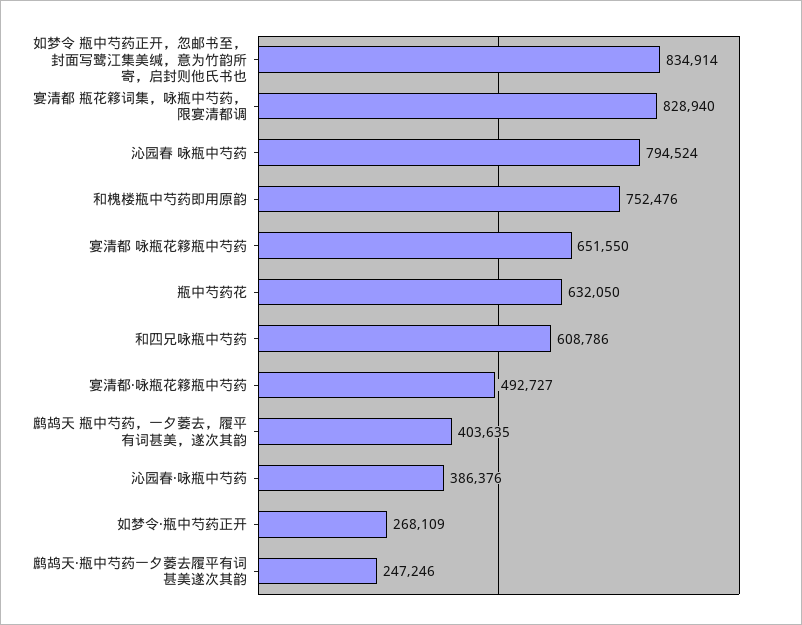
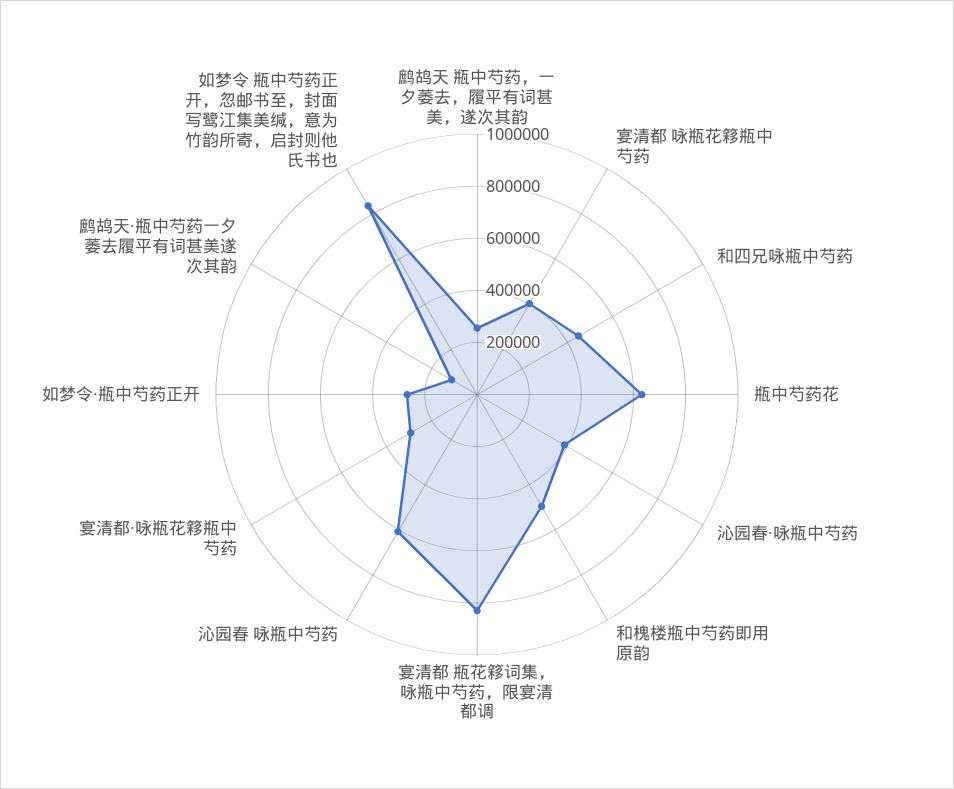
沁园春 咏瓶中芍药: 794524 -> 600000
和槐楼瓶中芍药即用原韵: 752476 -> 500000
宴清都 咏瓶花簃瓶中芍药: 651550 -> 400000
和四兄咏瓶中芍药: 608786 -> 450000
宴清都·咏瓶花簃瓶中芍药: 492727 -> 300000
鹧鸪天 瓶中芍药，一夕萎去，履平有词甚美，遂次其韵: 403635 -> 250000
鹧鸪天·瓶中芍药一夕萎去履平有词甚美遂次其韵: 247246 -> 100000

